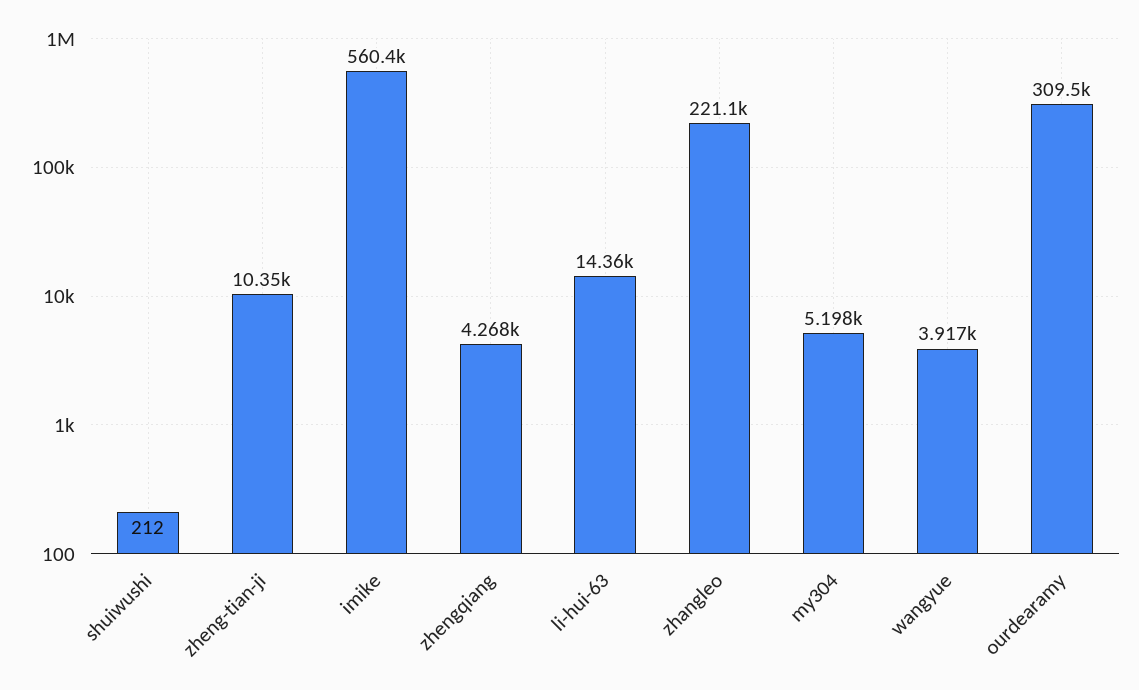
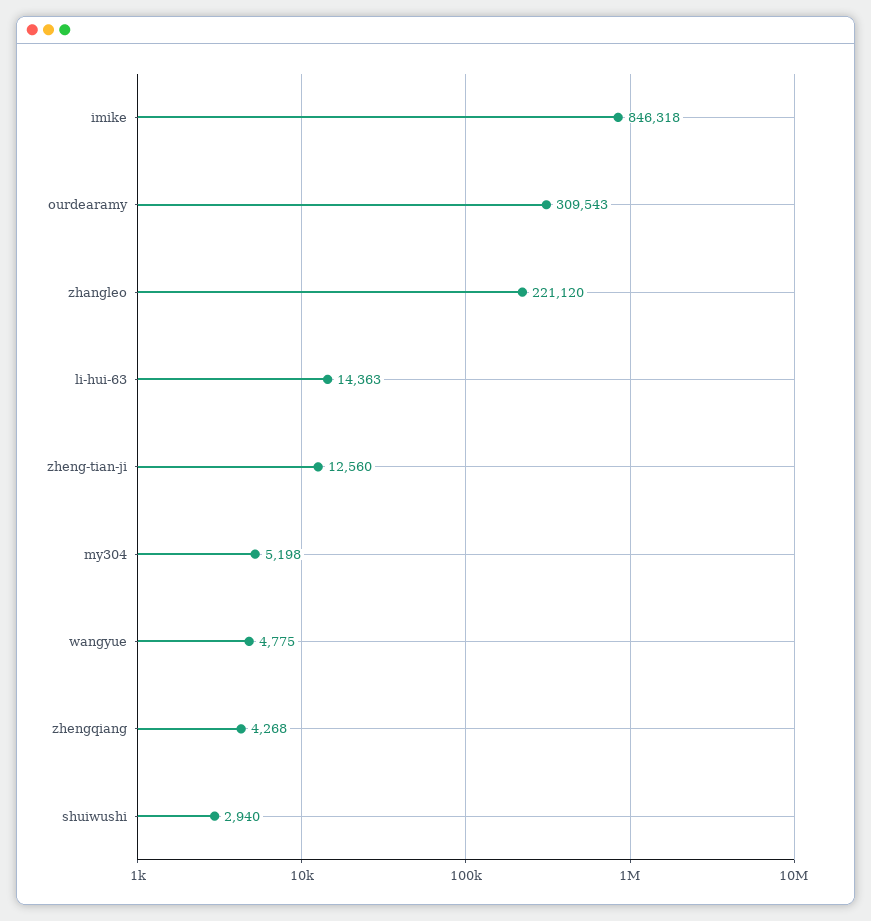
shuiwushi: 212 -> 2940
zheng-tian-ji: 10350 -> 12560
imike: 560400 -> 846318
wangyue: 3917 -> 4775

